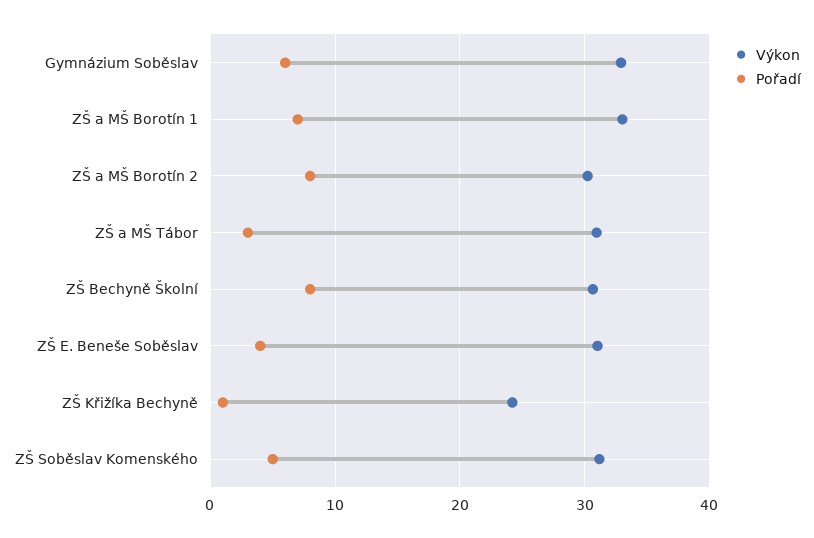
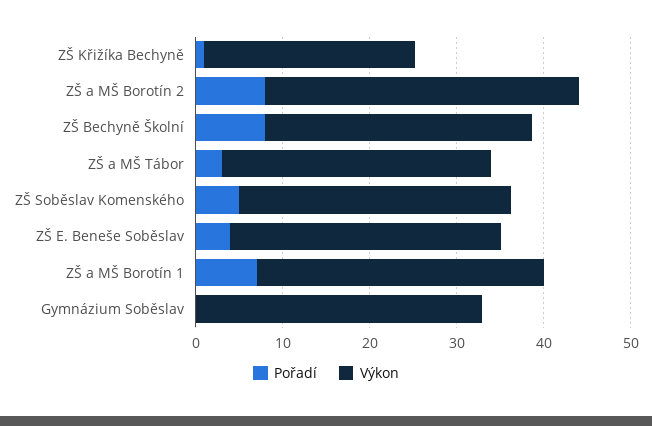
Pořadí, Gymnázium Soběslav: 6 -> 0
Výkon, ZŠ a MŠ Borotín 2: 30 -> 36

